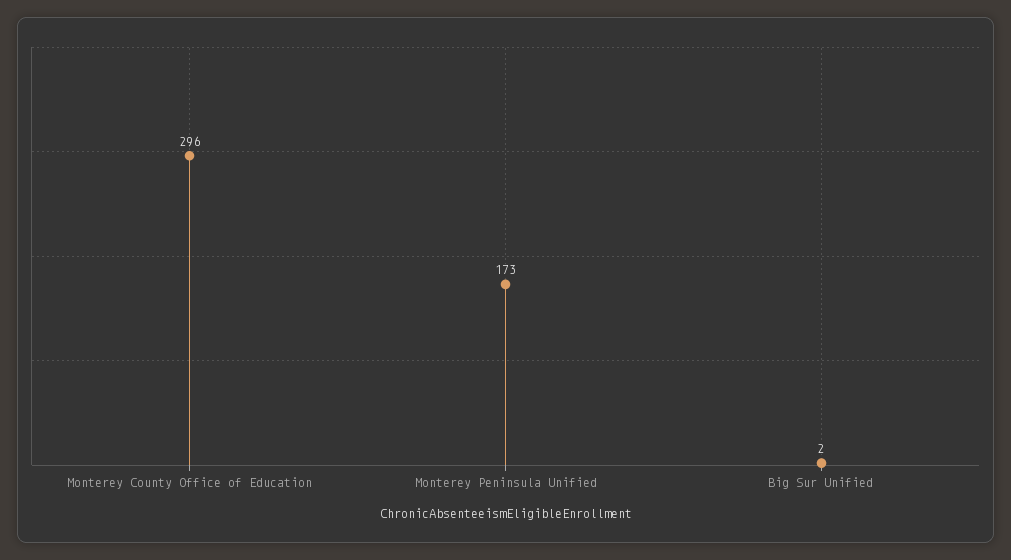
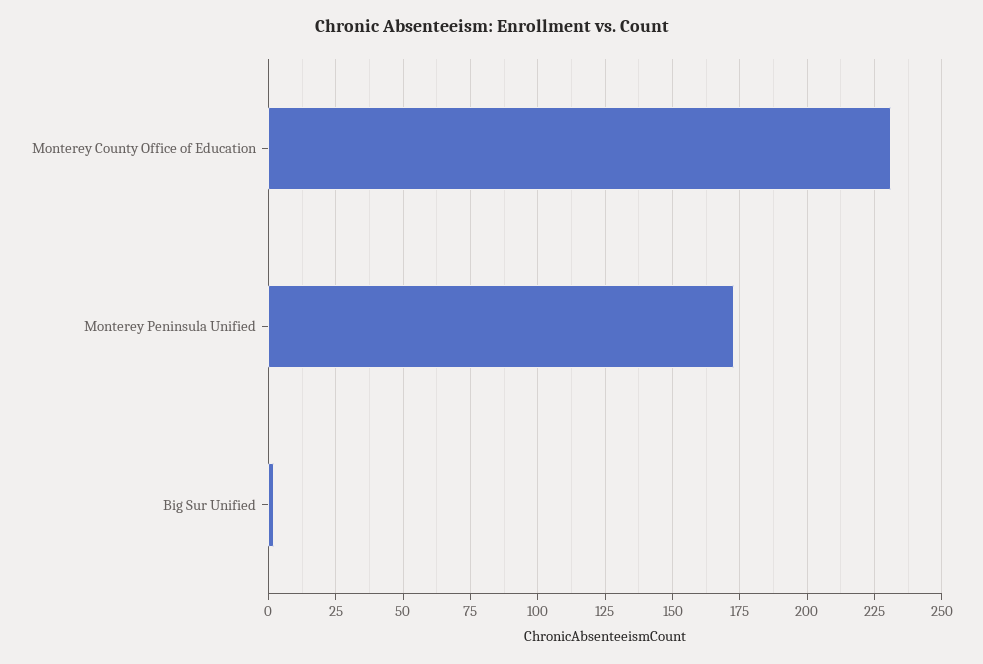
Monterey County Office of Education: 296 -> 230

